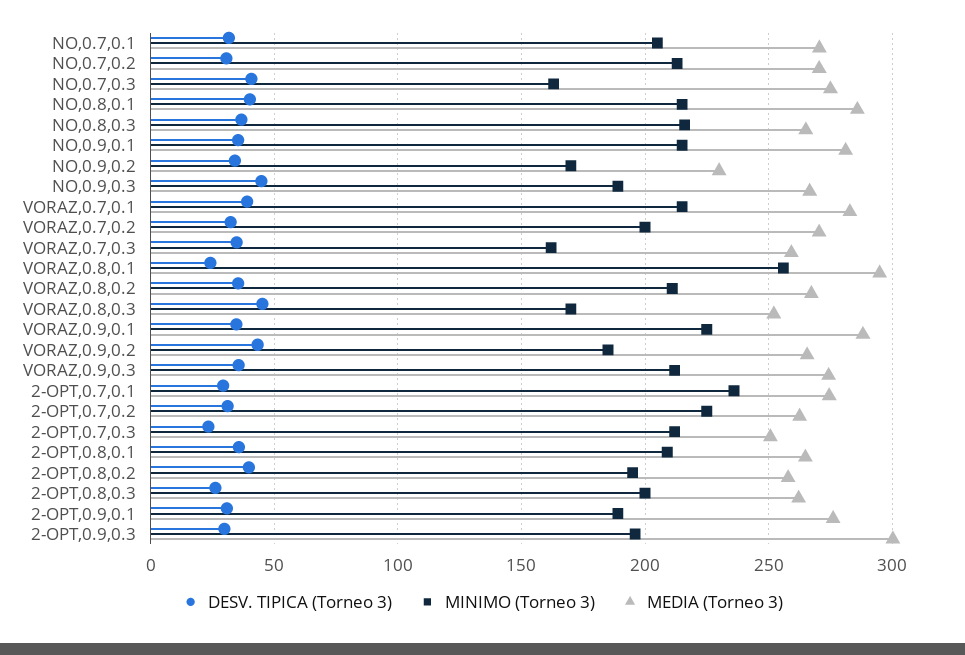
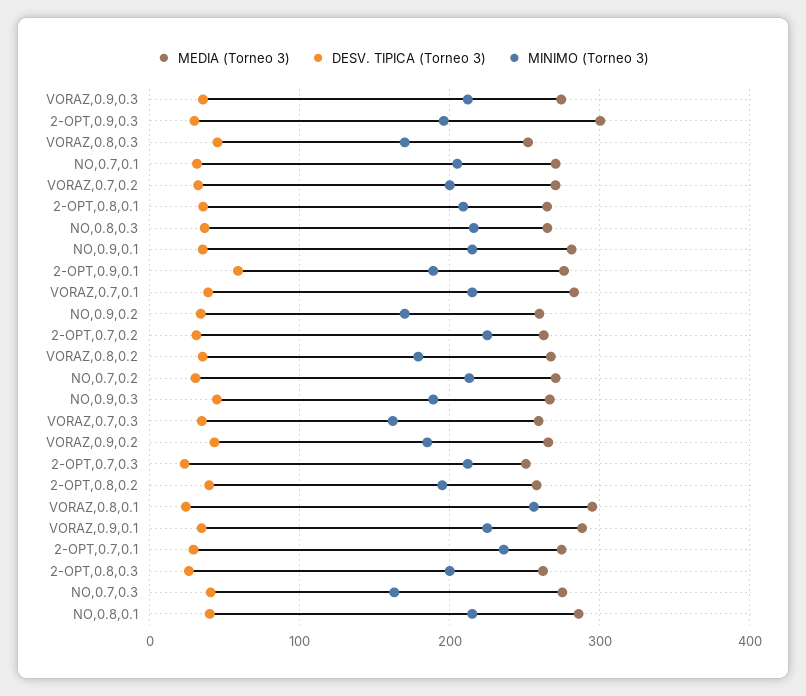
MEDIA (Torneo 3), NO,0.9,0.2: 230 -> 260
MINIMO (Torneo 3), VORAZ,0.8,0.2: 210 -> 180
DESV. TIPICA (Torneo 3), 2-OPT,0.9,0.1: 30 -> 60

